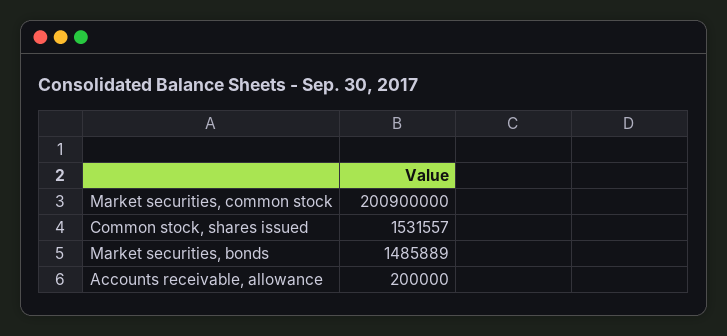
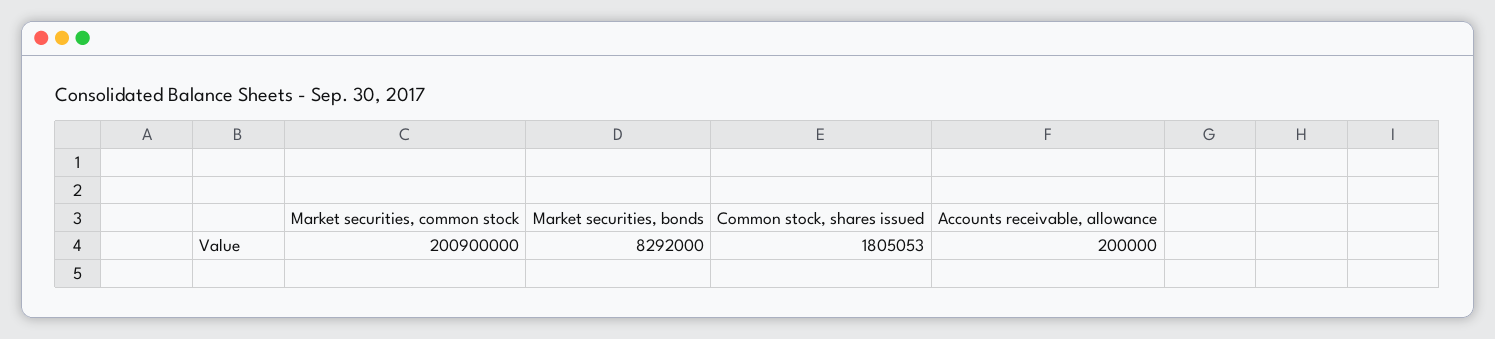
Common stock, shares issued: 1531557 -> 1805053
Market securities, bonds: 1485889 -> 8292000

